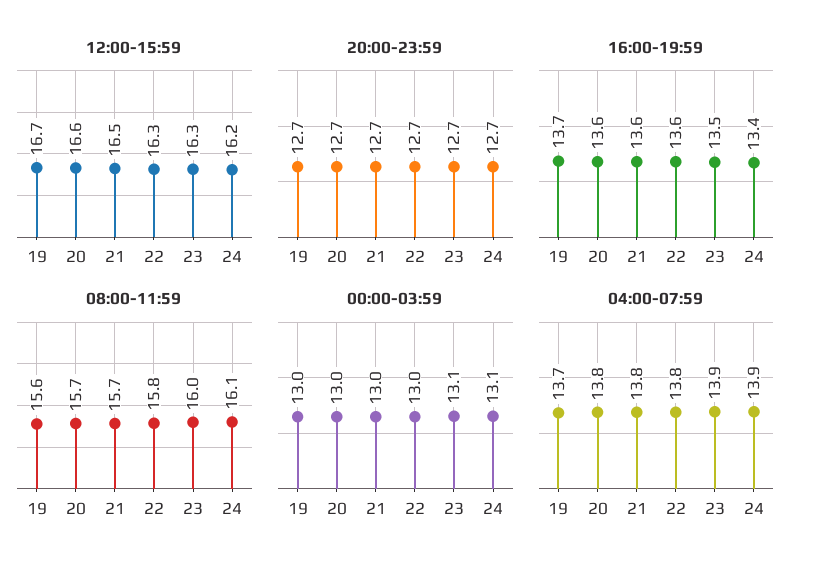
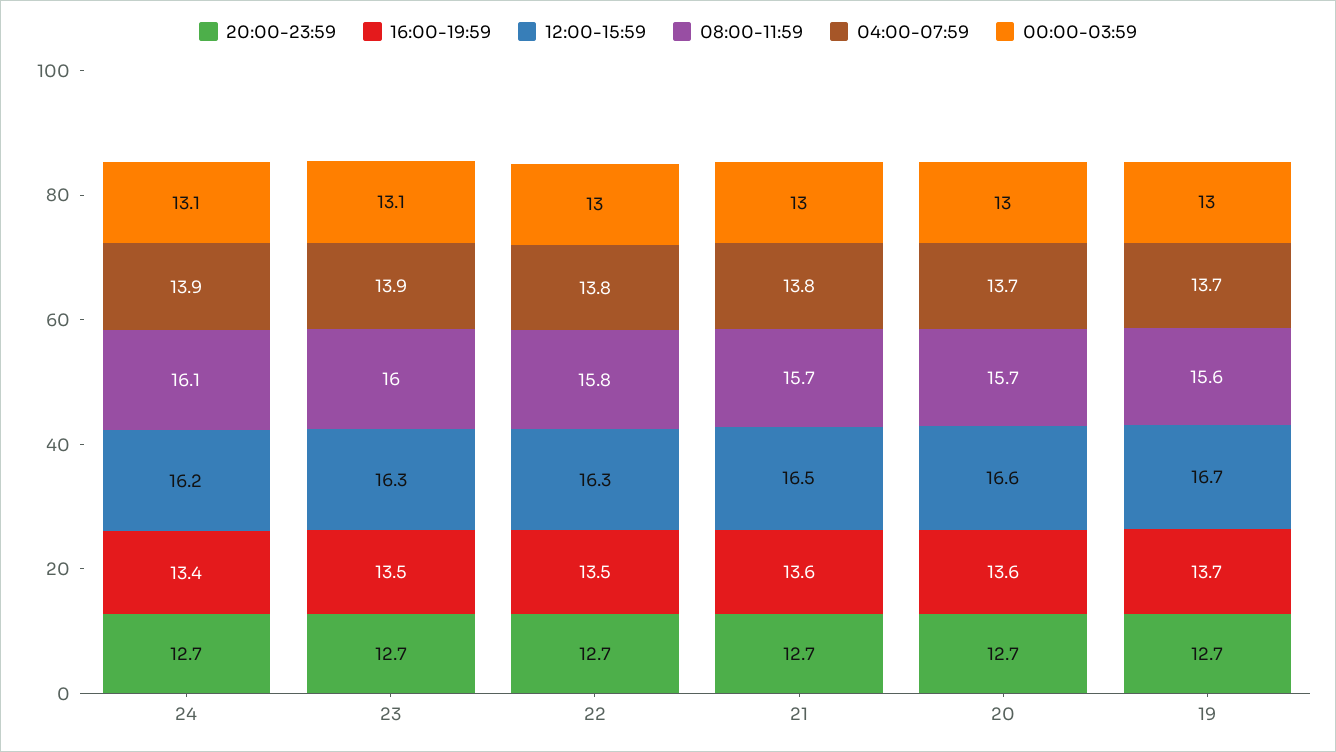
16:00-19:59, 22: 13.6 -> 13.5
04:00-07:59, 20: 13.8 -> 13.7

